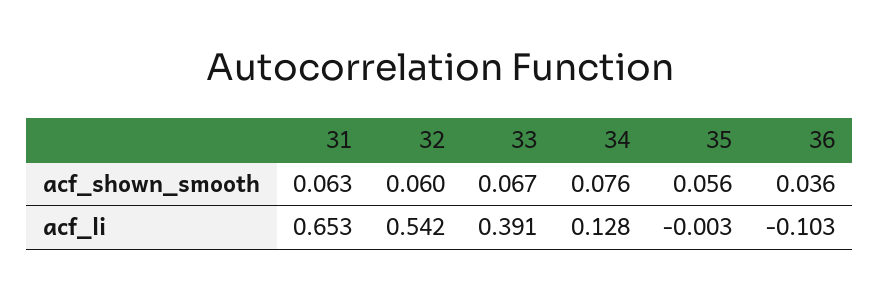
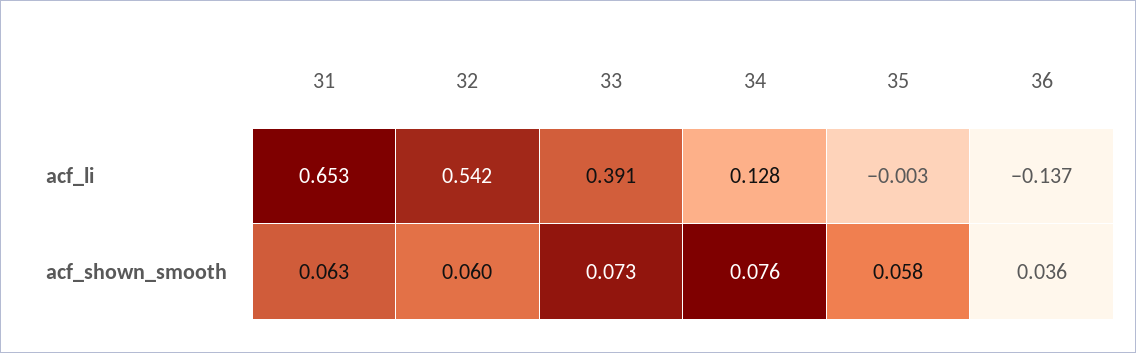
33, acf_shown_smooth: 0.067 -> 0.073
35, acf_shown_smooth: 0.056 -> 0.058
36, acf_li: -0.103 -> -0.137

